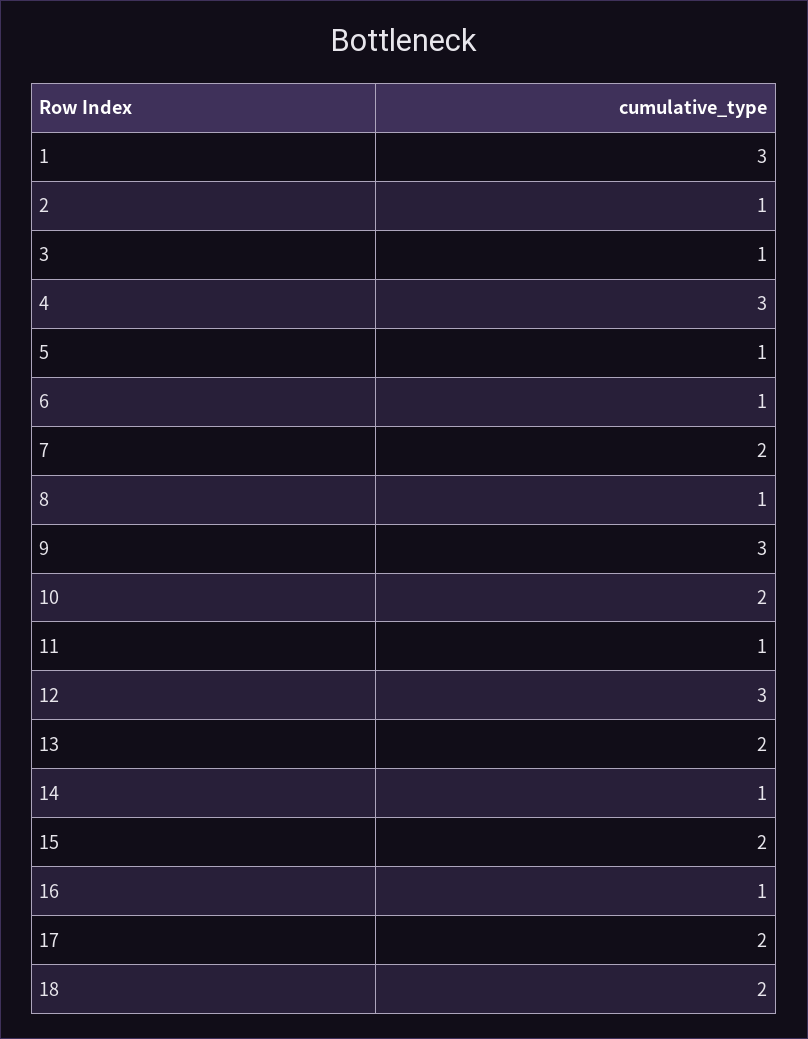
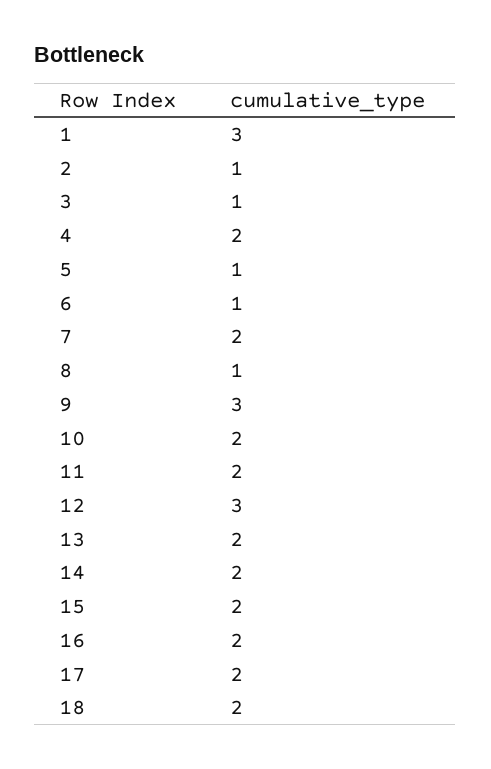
4: 3 -> 2
11: 1 -> 2
14: 1 -> 2
16: 1 -> 2

